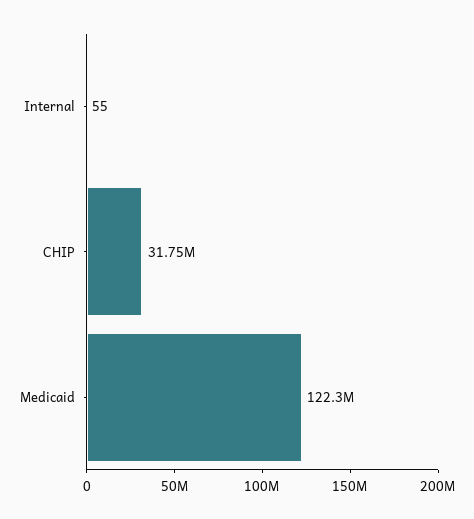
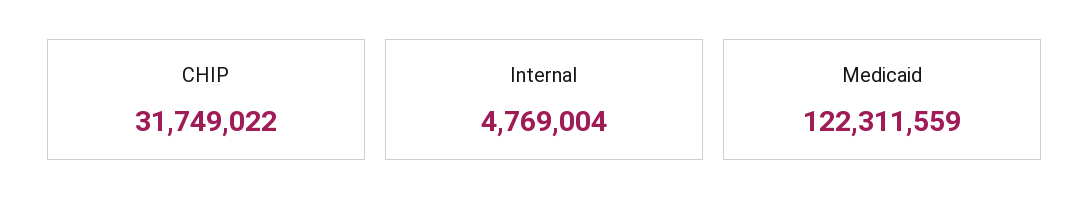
Internal: 55 -> 4769004

